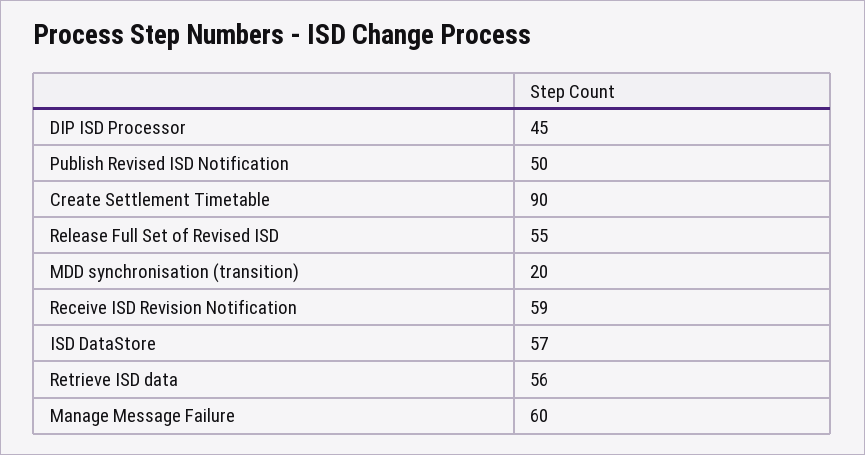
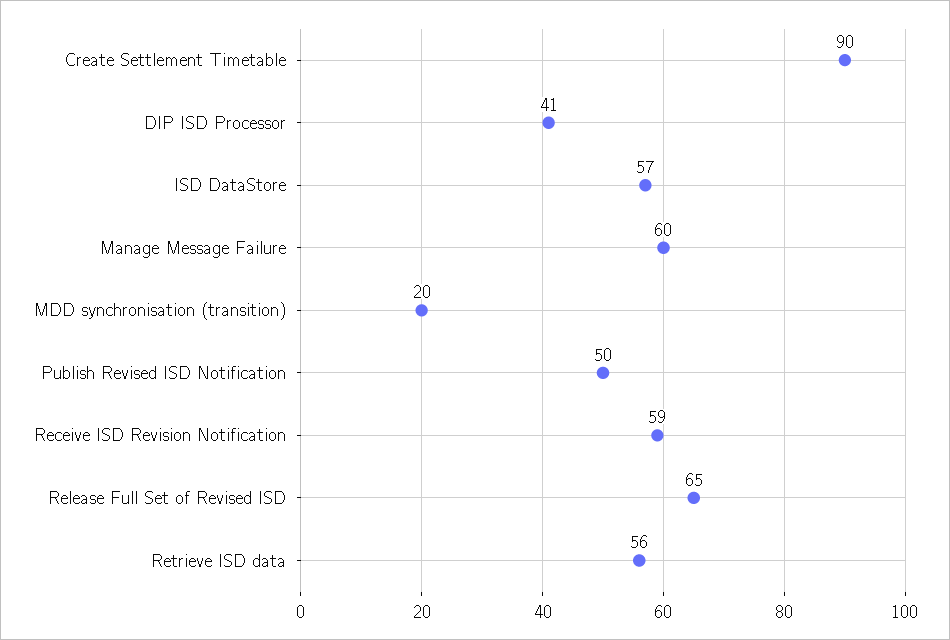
DIP ISD Processor: 45 -> 41
Release Full Set of Revised ISD: 55 -> 65

